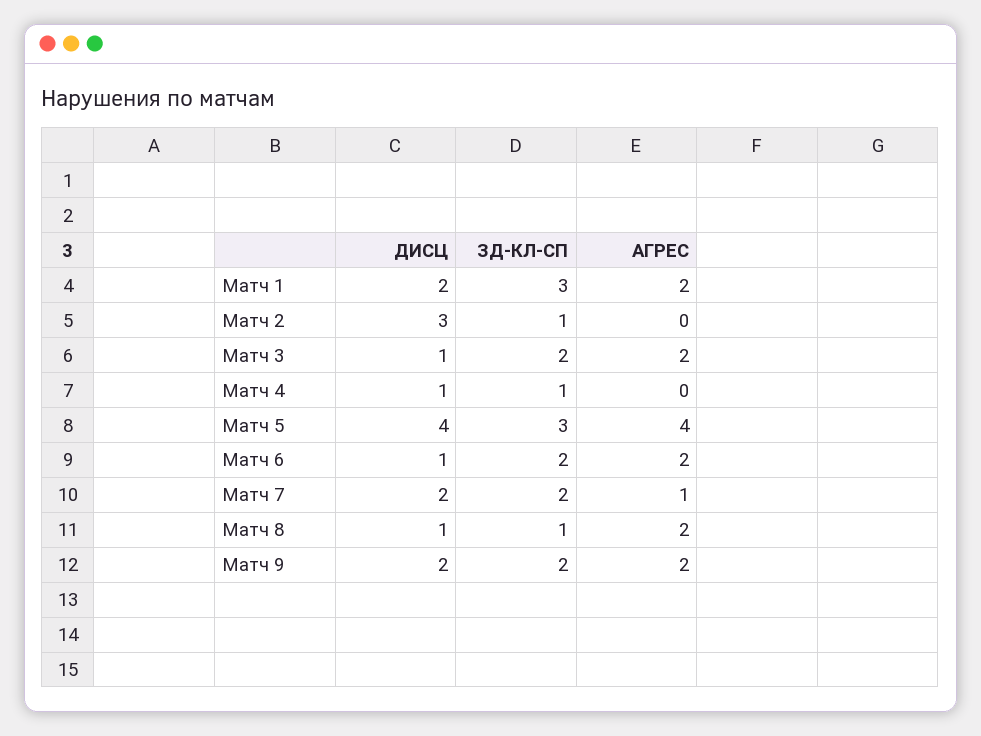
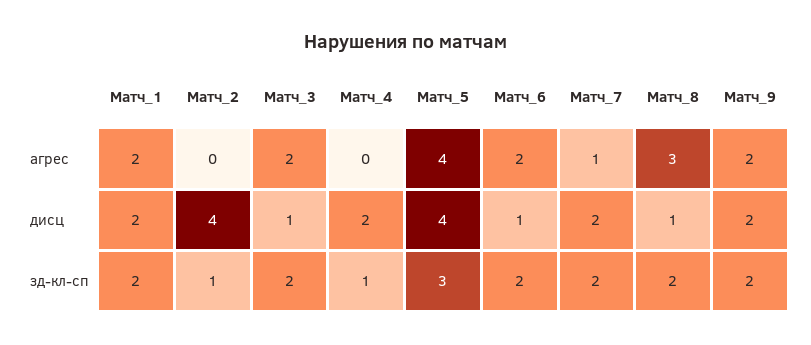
ЗД-КЛ-СП, Матч 1: 3 -> 2
ДИСЦ, Матч 2: 3 -> 4
ДИСЦ, Матч 4: 1 -> 2
ЗД-КЛ-СП, Матч 8: 1 -> 2
АГРЕС, Матч 8: 2 -> 3

